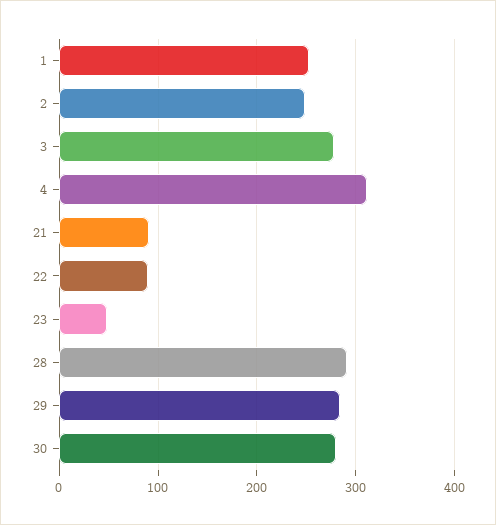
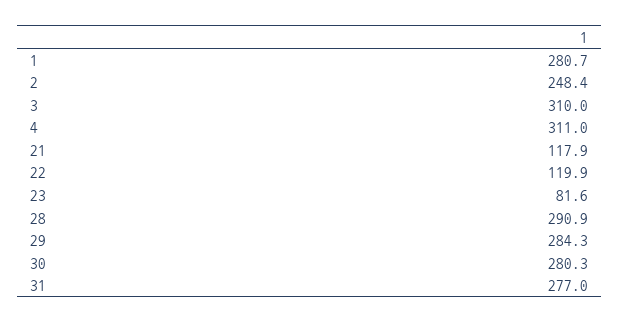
1: 250 -> 280.7
3: 280 -> 310
21: 90 -> 117.9
22: 90 -> 119.9
23: 50 -> 81.6
31: none -> 277

